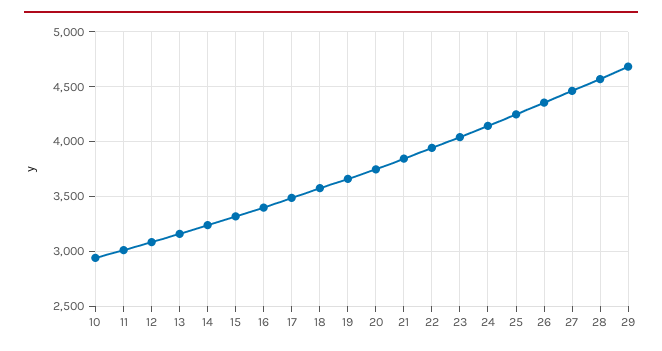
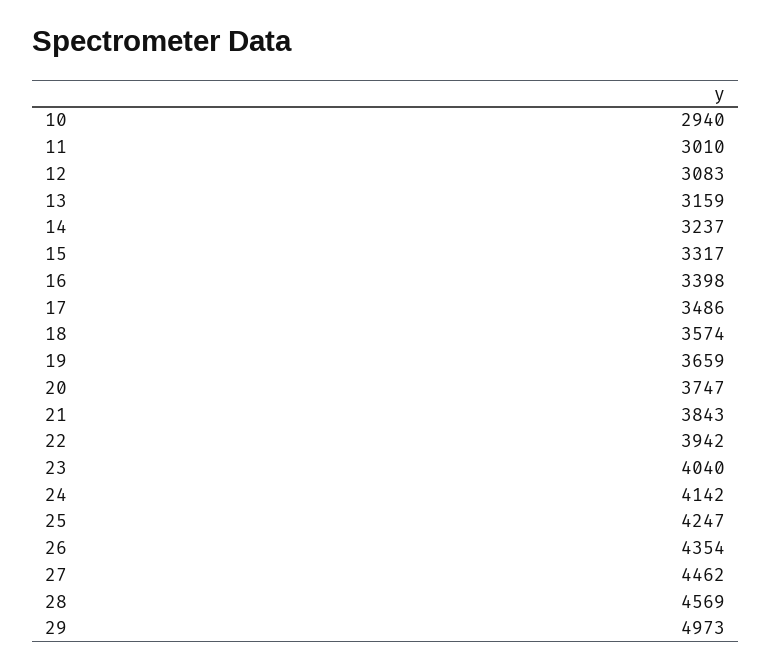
29: 4700 -> 4973

